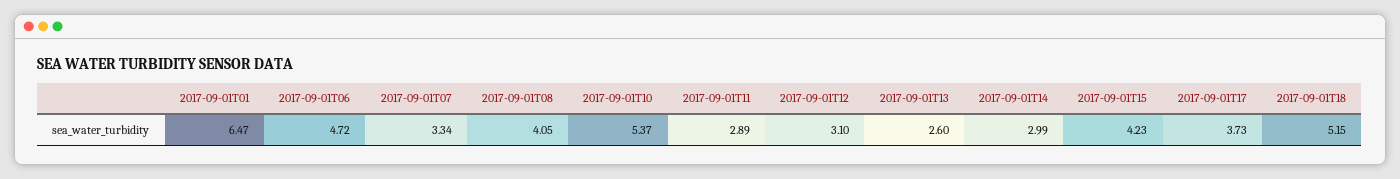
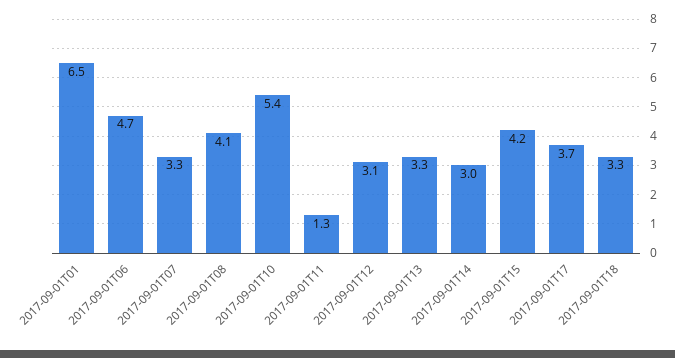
2017-09-01T11: 2.89 -> 1.3
2017-09-01T13: 2.6 -> 3.3
2017-09-01T18: 5.15 -> 3.3

